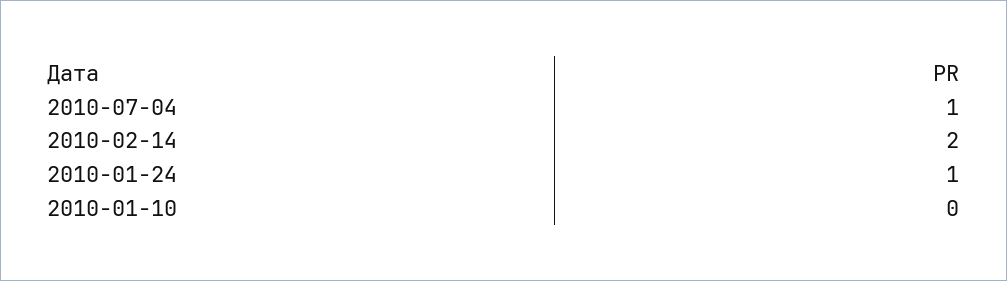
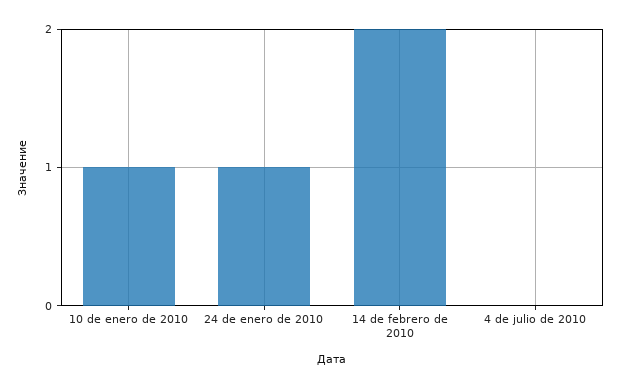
2010-07-04: 1 -> 0
2010-01-10: 0 -> 1

